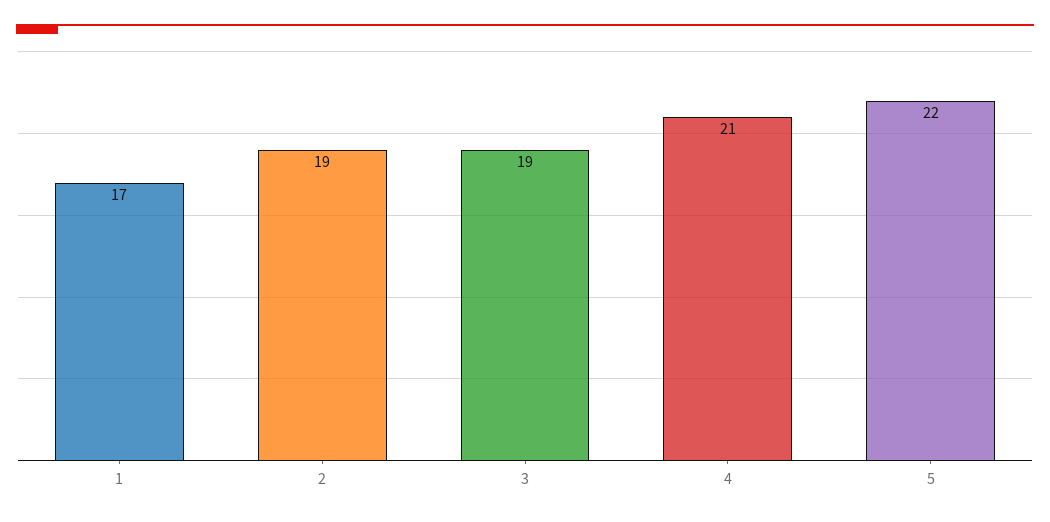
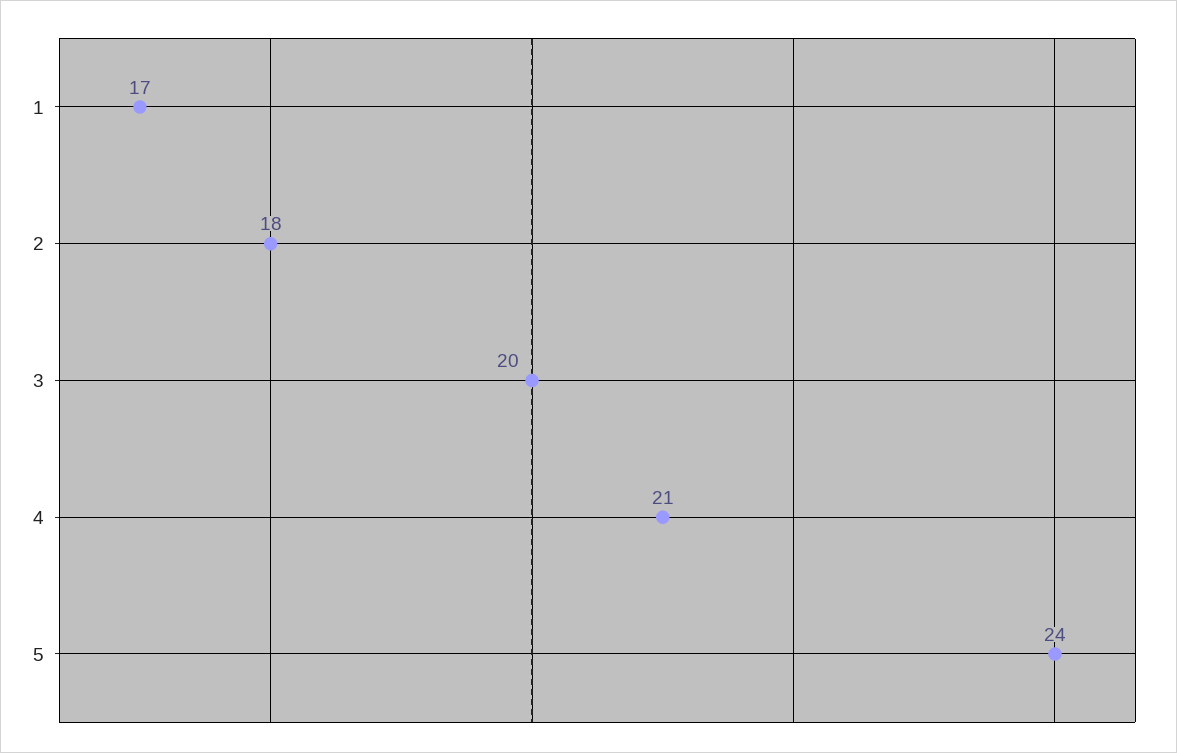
2: 19 -> 18
3: 19 -> 20
5: 22 -> 24

